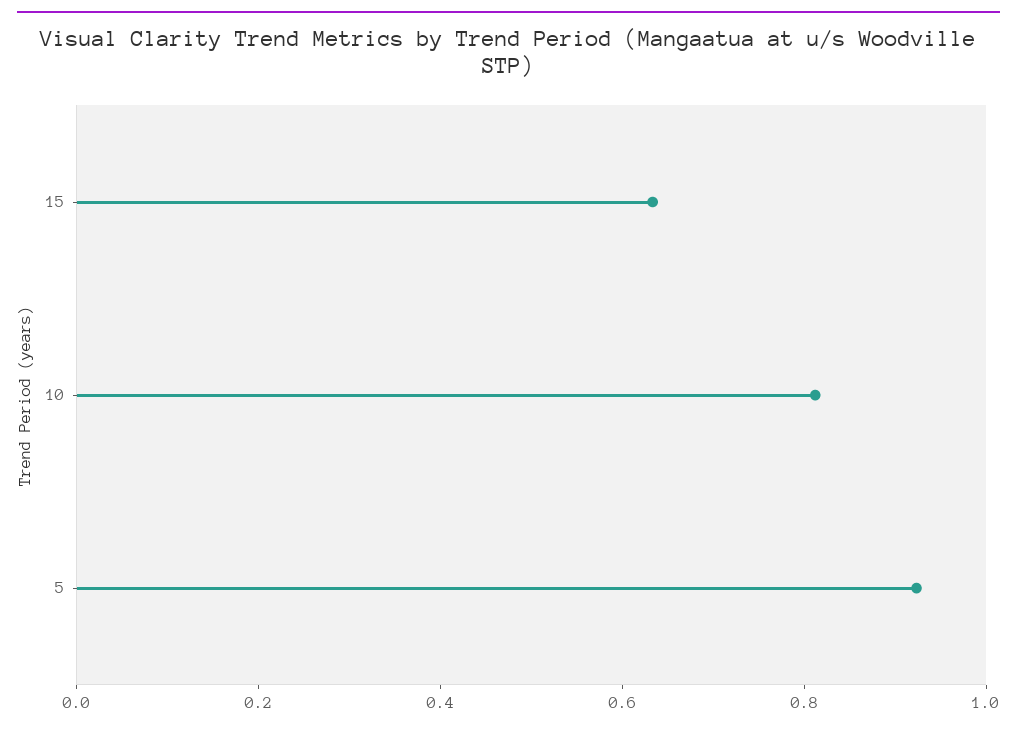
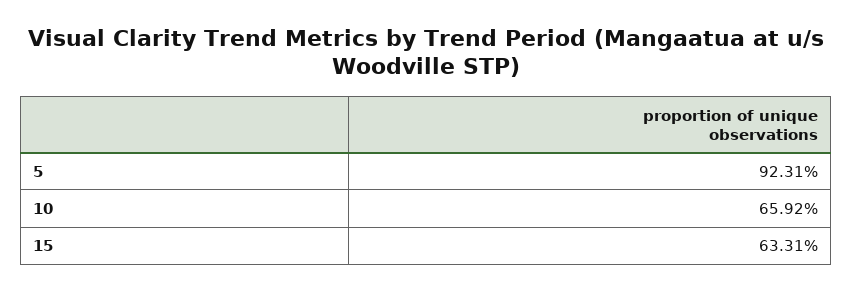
10: 0.8 -> 0.6592

